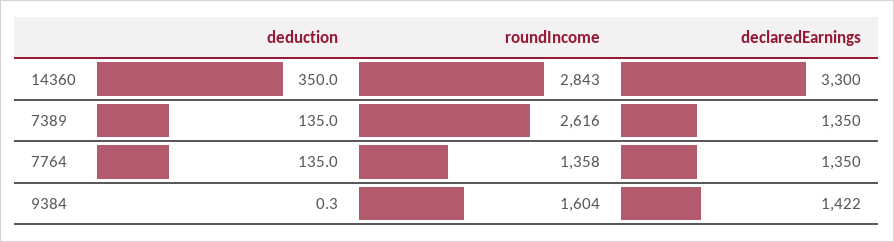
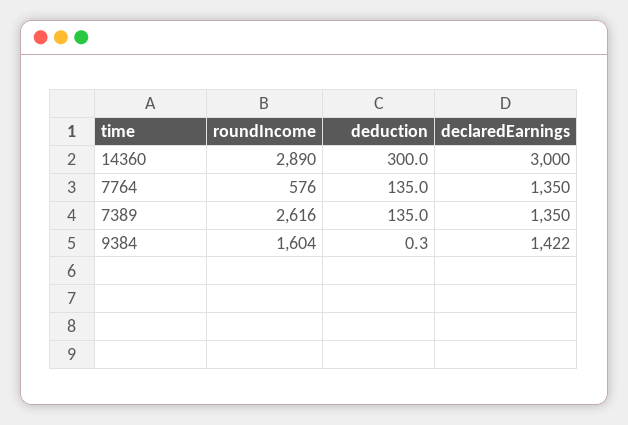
deduction, 14360: 350 -> 300
roundIncome, 14360: 2843 -> 2890
declaredEarnings, 14360: 3300 -> 3000
roundIncome, 7764: 1358 -> 576

